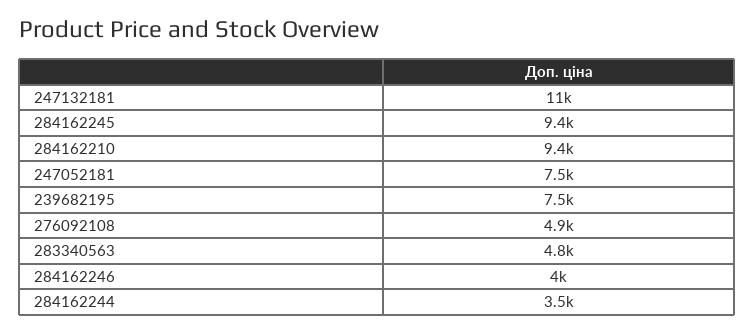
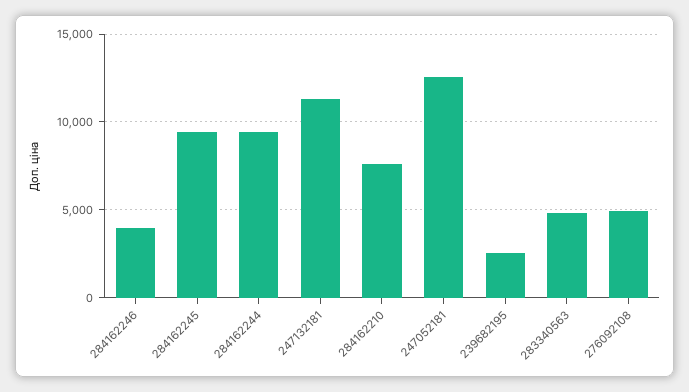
284162210: 9400 -> 7500
247052181: 7500 -> 12500
239682195: 7500 -> 2500
284162244: 3500 -> 9500

